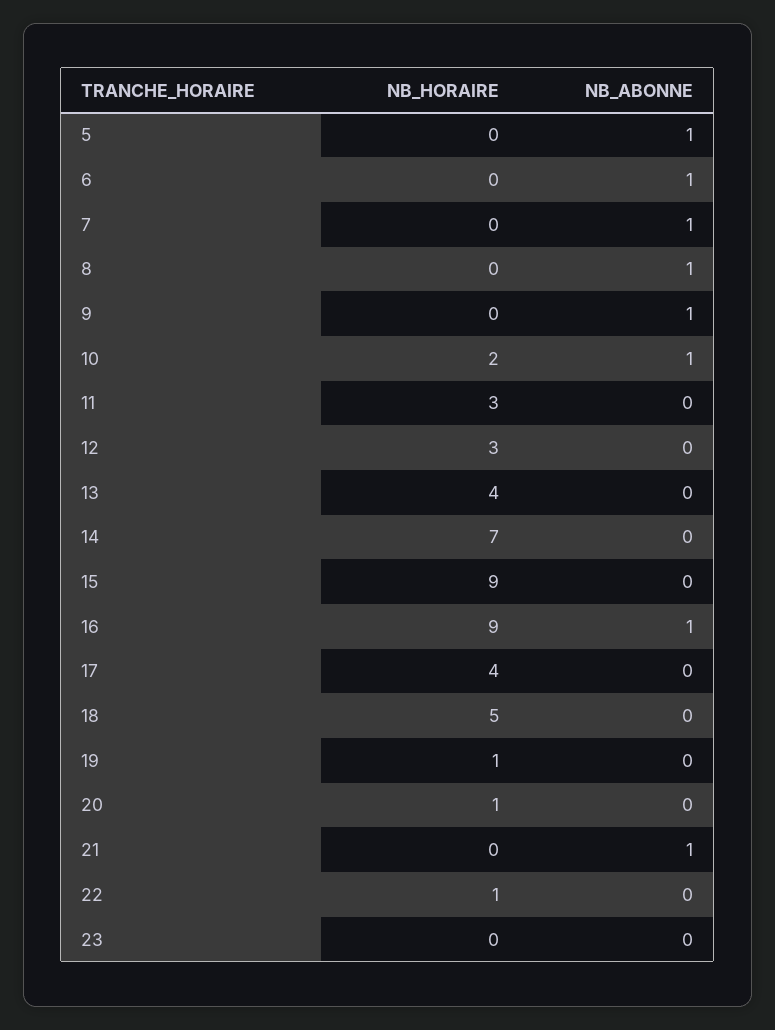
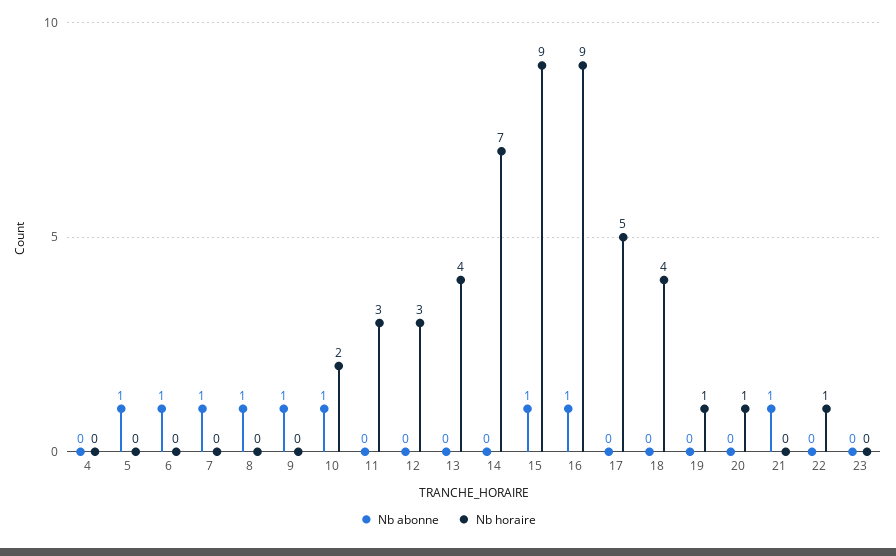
NB_ABONNE, 15: 0 -> 1
NB_HORAIRE, 17: 4 -> 5
NB_HORAIRE, 18: 5 -> 4
NB_ABONNE, 4: none -> 0
NB_HORAIRE, 4: none -> 0

